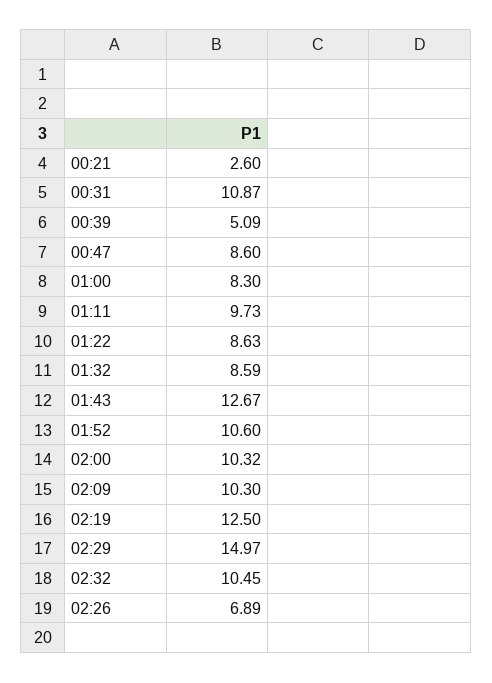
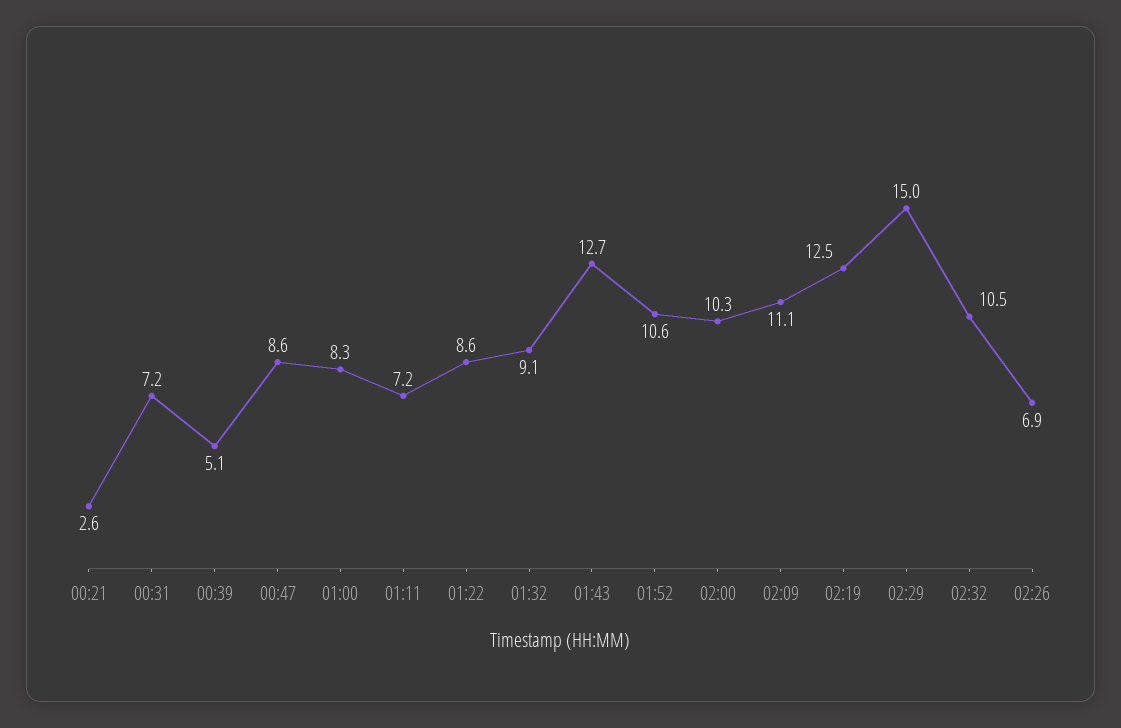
00:31: 10.87 -> 7.2
01:11: 9.73 -> 7.2
01:32: 8.59 -> 9.1
02:09: 10.3 -> 11.1

